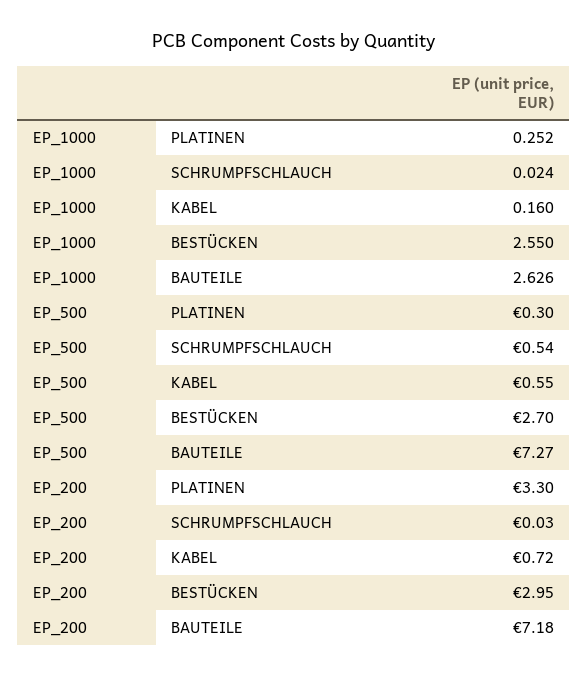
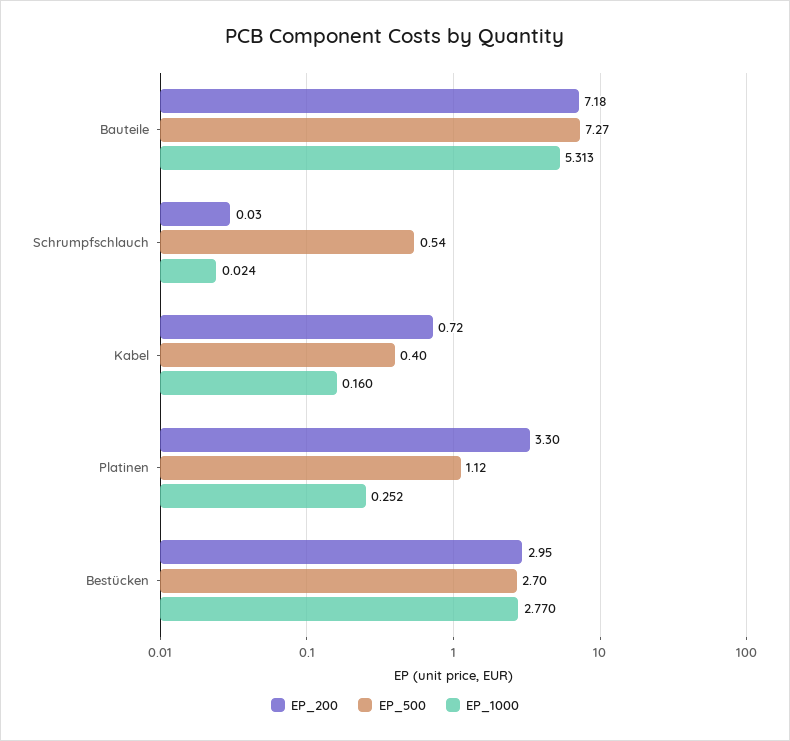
EP_1000, BESTÜCKEN: 2.55 -> 2.77
EP_1000, BAUTEILE: 2.626 -> 5.313
EP_500, PLATINEN: 0.3 -> 1.12
EP_500, KABEL: 0.55 -> 0.4

